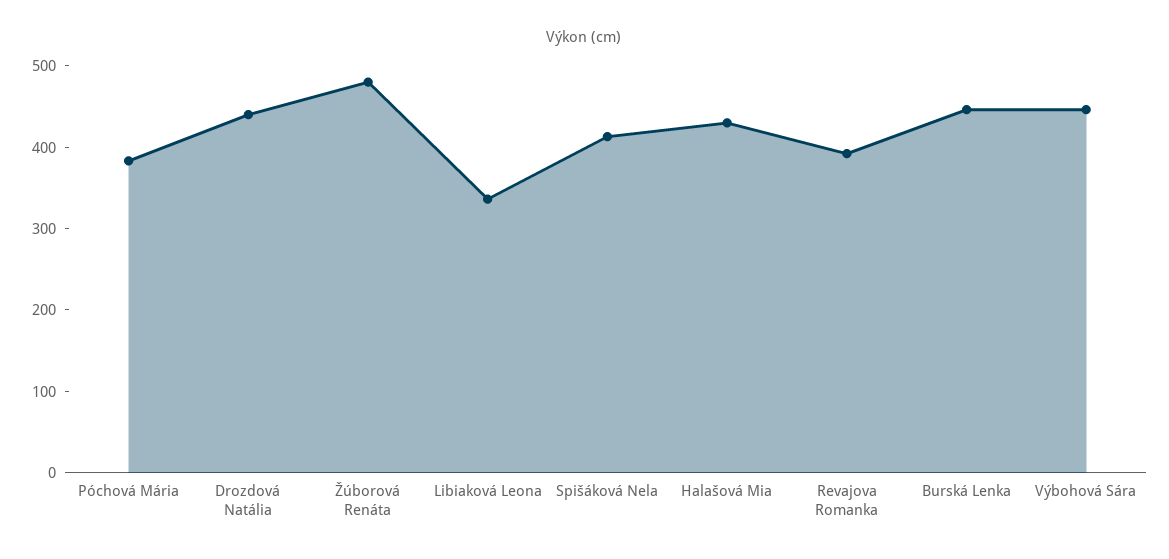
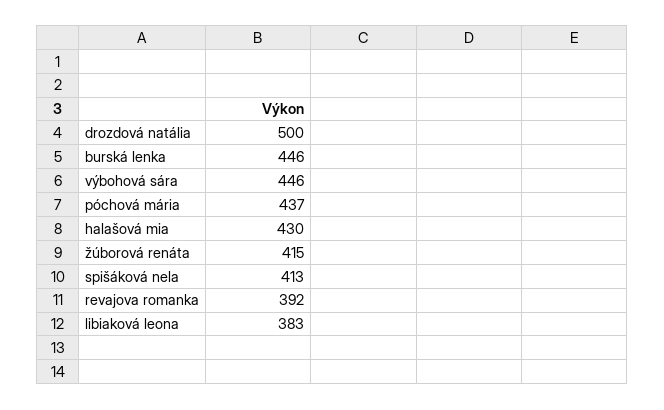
Póchová Mária: 380 -> 437
Drozdová Natália: 440 -> 500
Žúborová Renáta: 480 -> 415
Libiaková Leona: 340 -> 383

